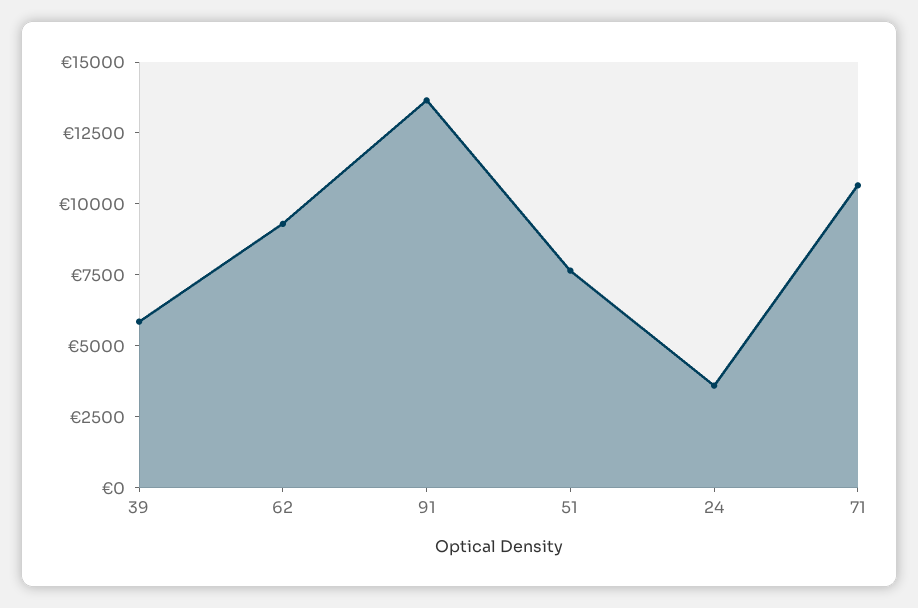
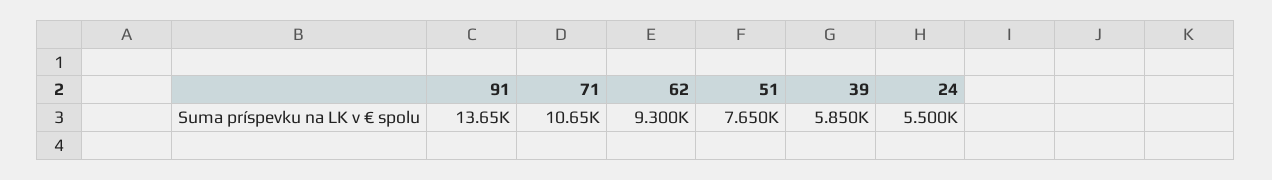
24: 3500 -> 5500

